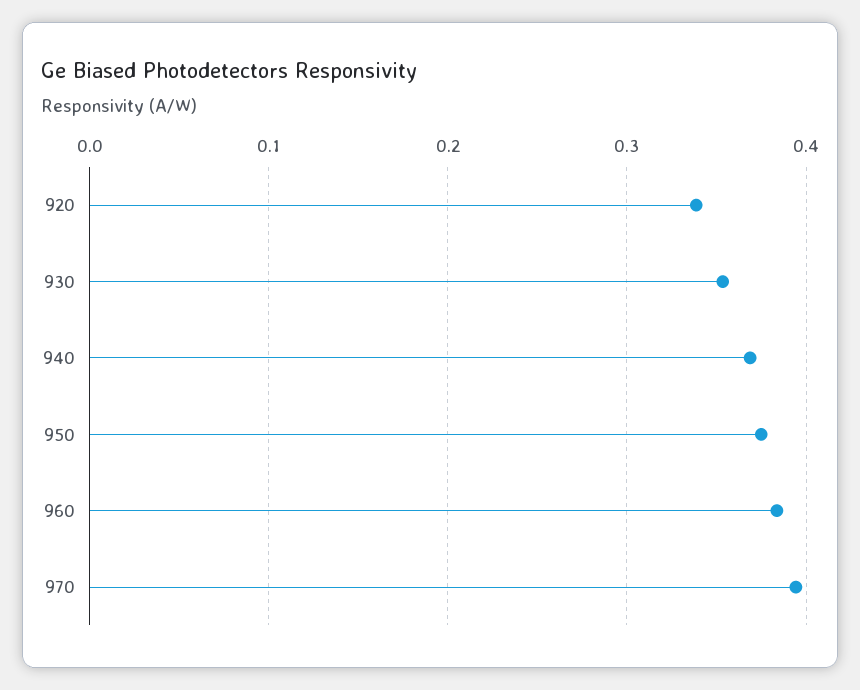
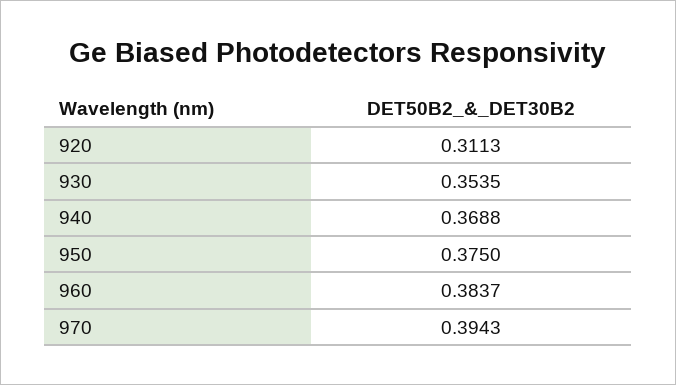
920: 0.34 -> 0.3113

